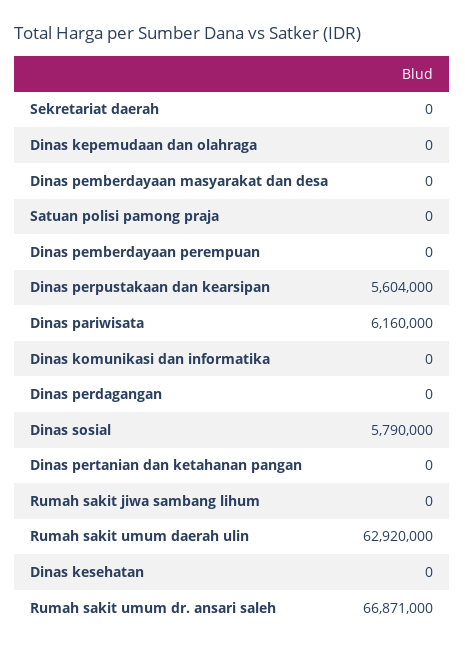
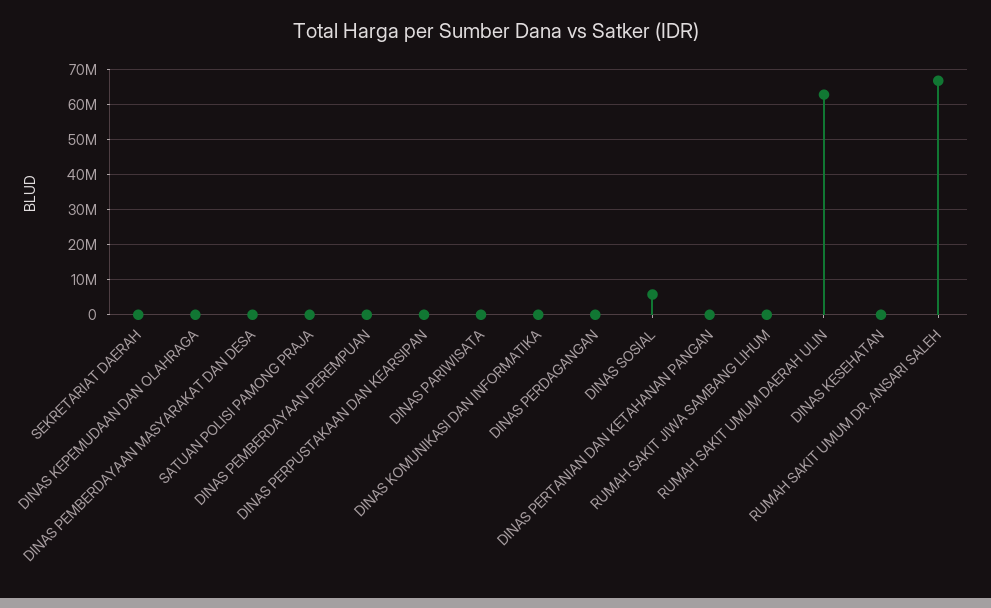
Dinas perpustakaan dan kearsipan: 5604000 -> 0
Dinas pariwisata: 6160000 -> 0

